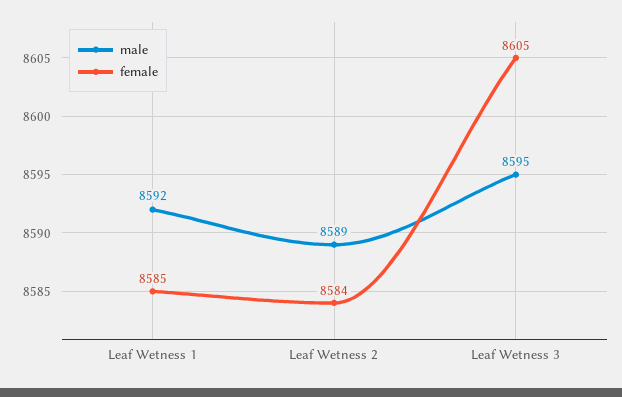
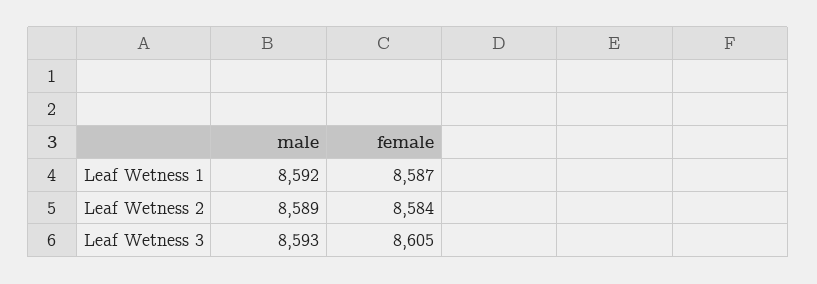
female, Leaf Wetness 1: 8585 -> 8587
male, Leaf Wetness 3: 8595 -> 8593

